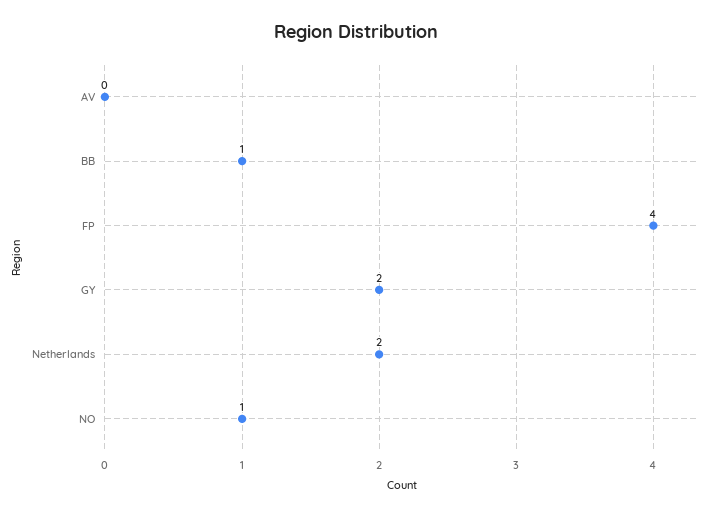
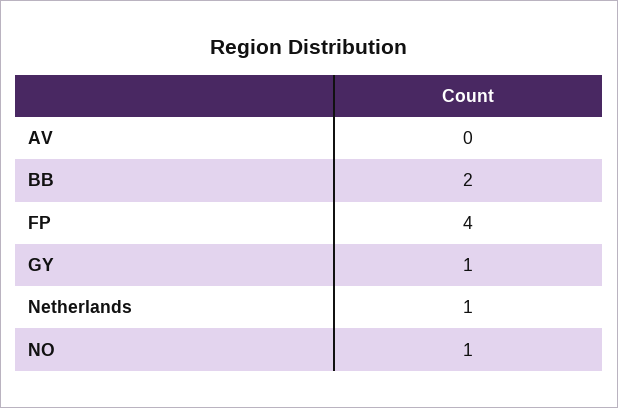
BB: 1 -> 2
GY: 2 -> 1
Netherlands: 2 -> 1

